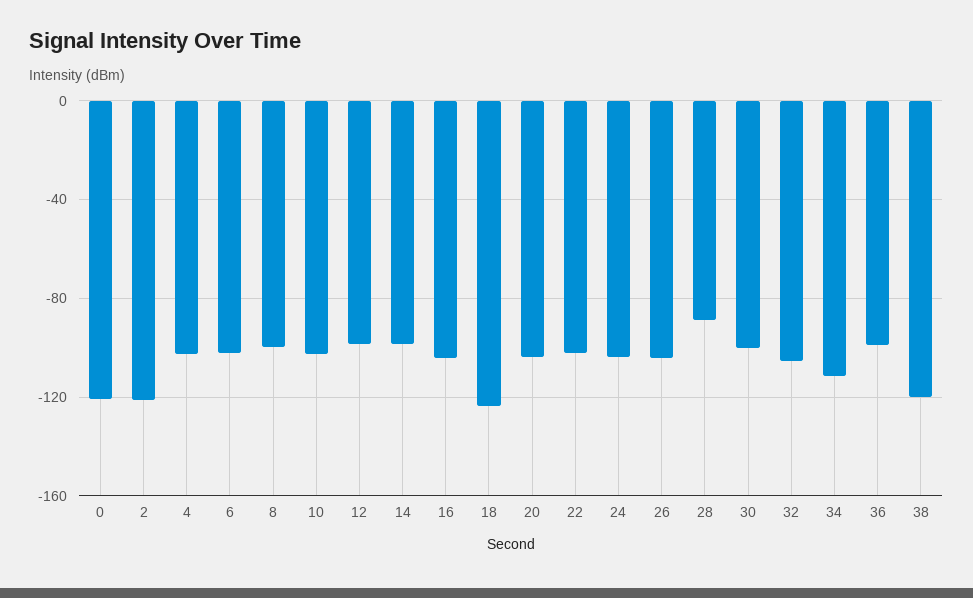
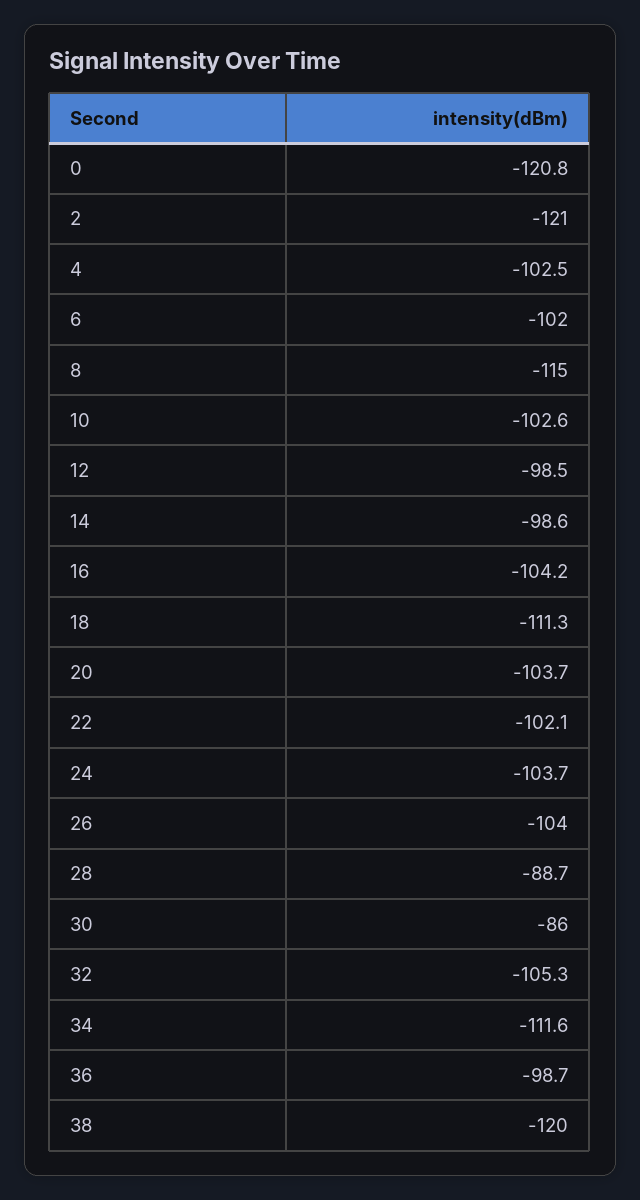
8: -100 -> -115
18: -125 -> -111.3
30: -100 -> -86

